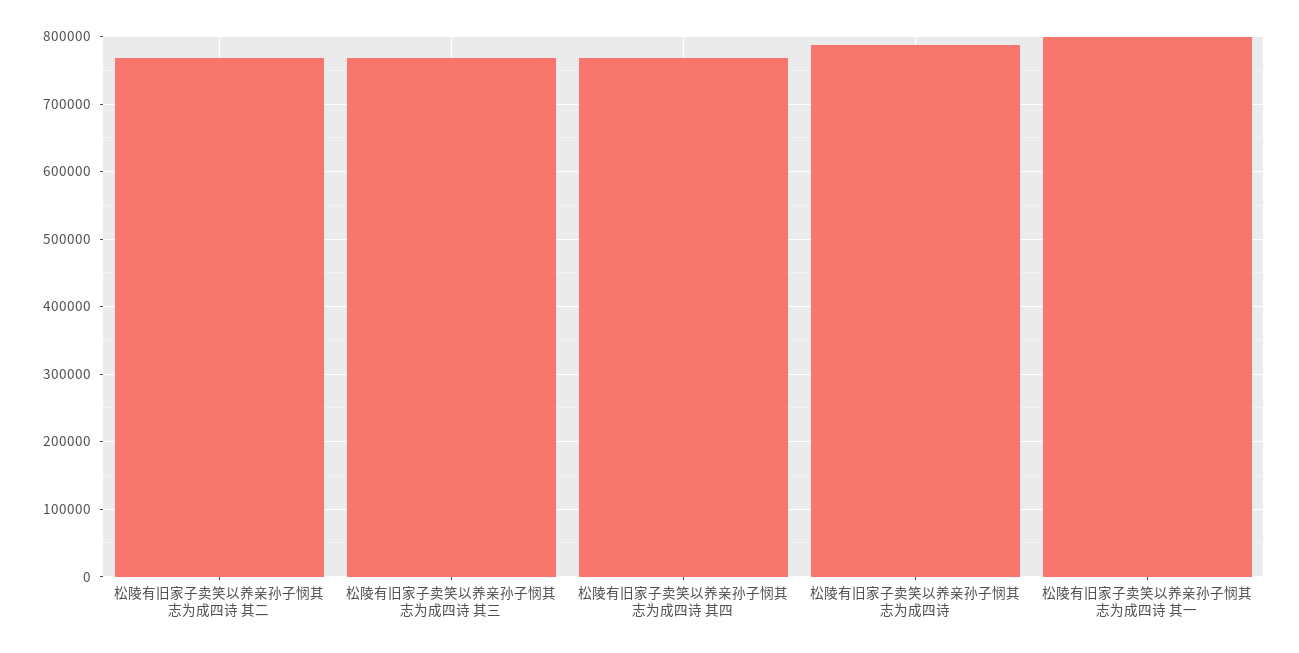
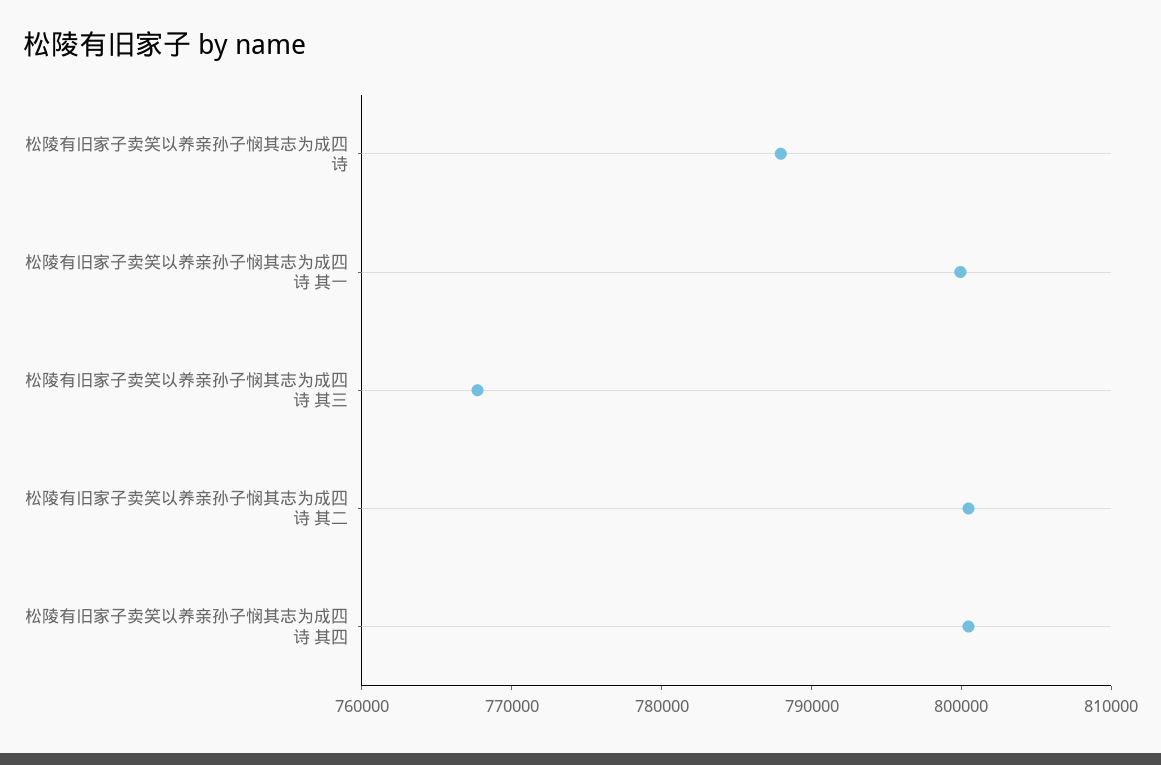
松陵有旧家子卖笑以养亲孙子悯其志为成四诗 其二: 770000 -> 800000
松陵有旧家子卖笑以养亲孙子悯其志为成四诗 其四: 770000 -> 800000

